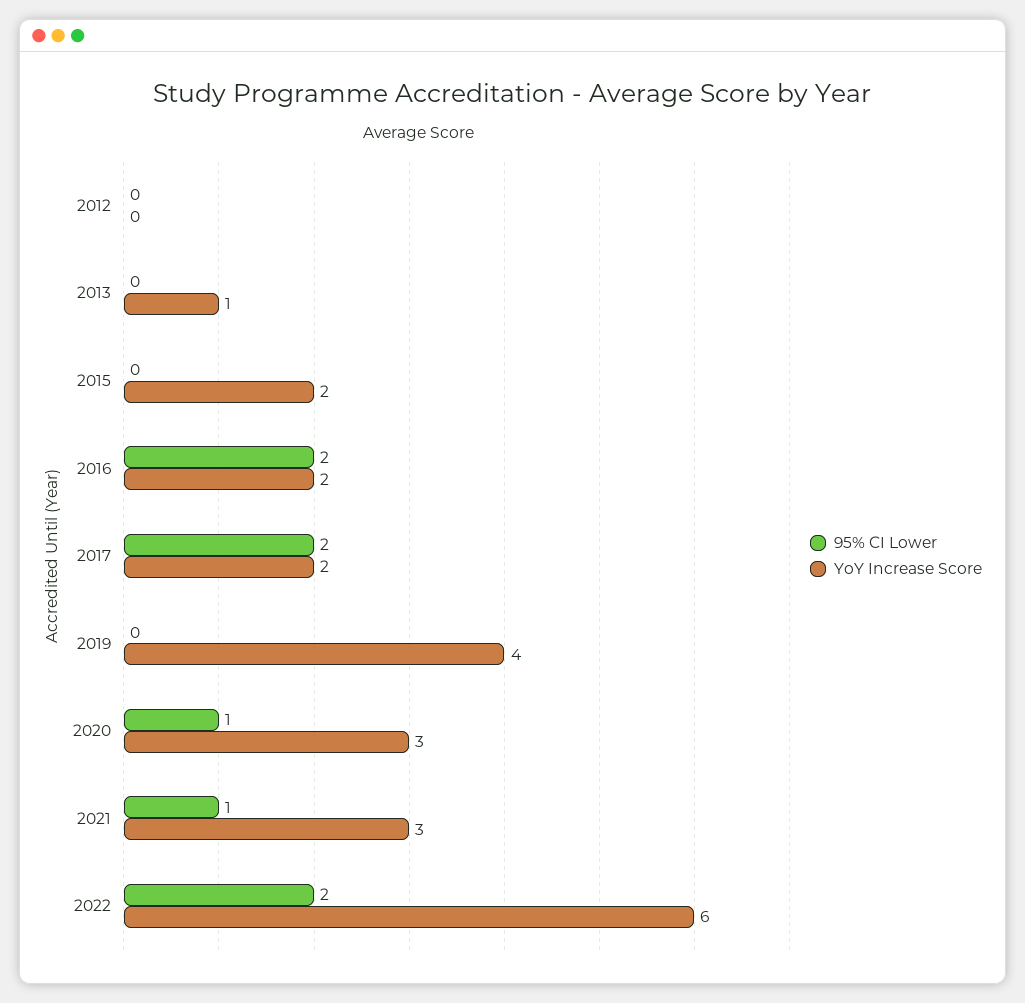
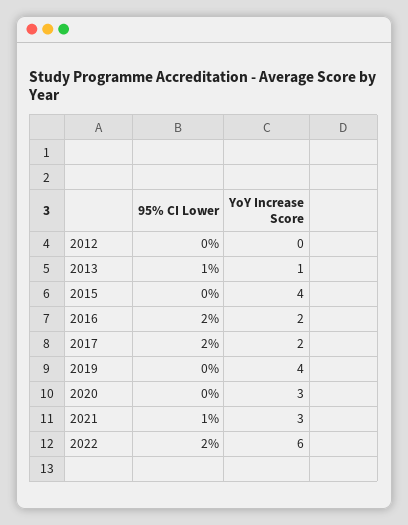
95% CI Lower, 2013: 0 -> 1
YoY Increase Score, 2015: 2 -> 4
95% CI Lower, 2020: 1 -> 0

